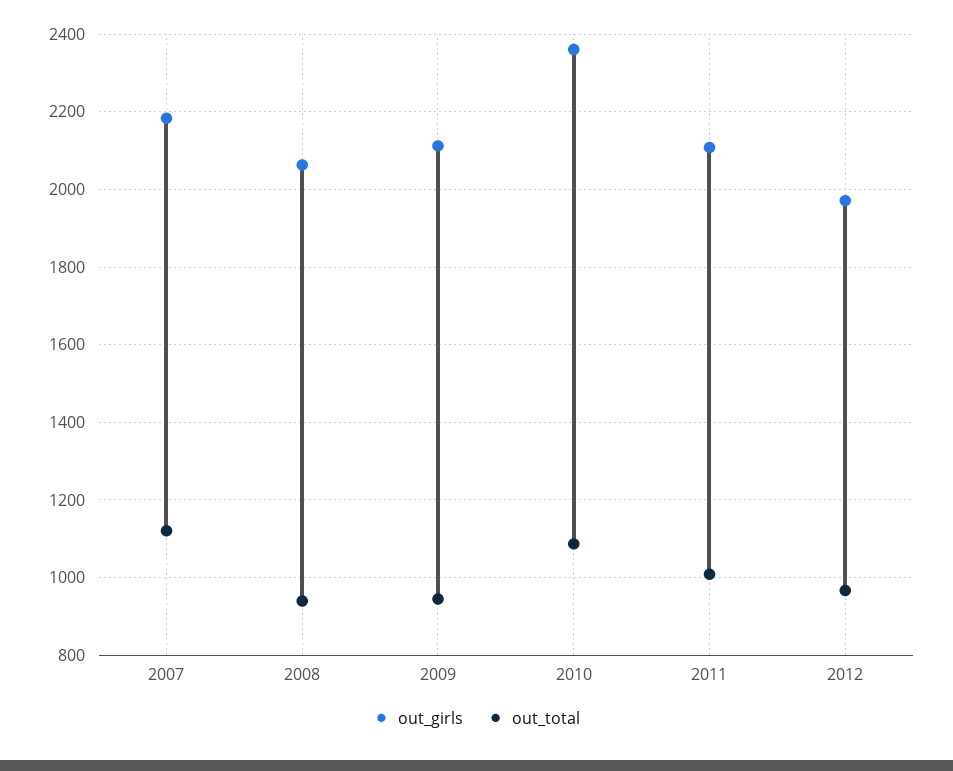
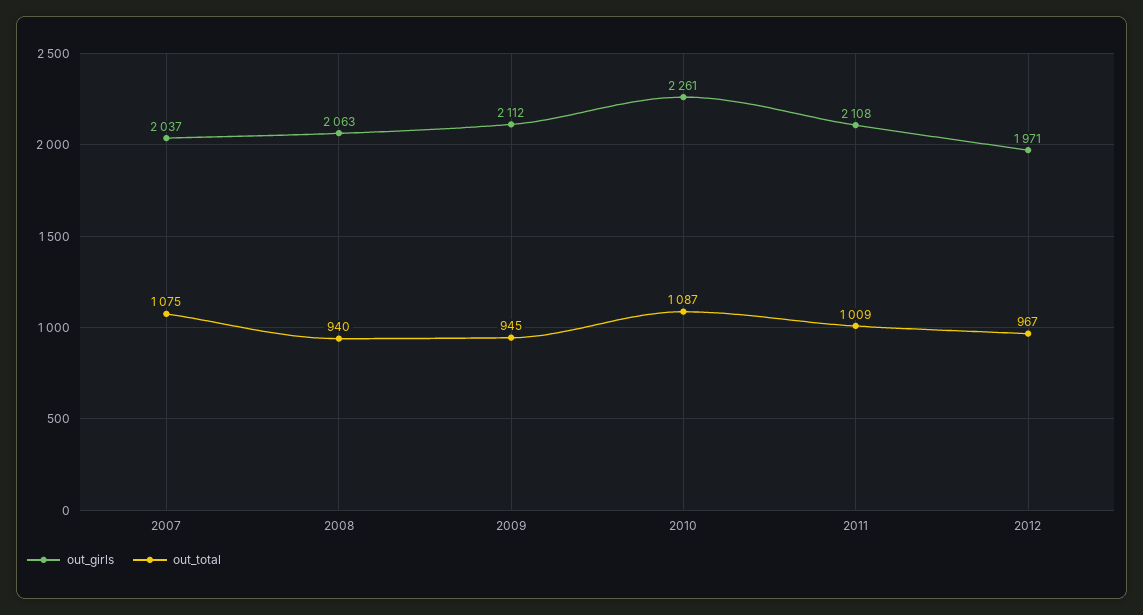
out_girls, 2007: 2180 -> 2037
out_total, 2007: 1120 -> 1075
out_girls, 2010: 2360 -> 2261

